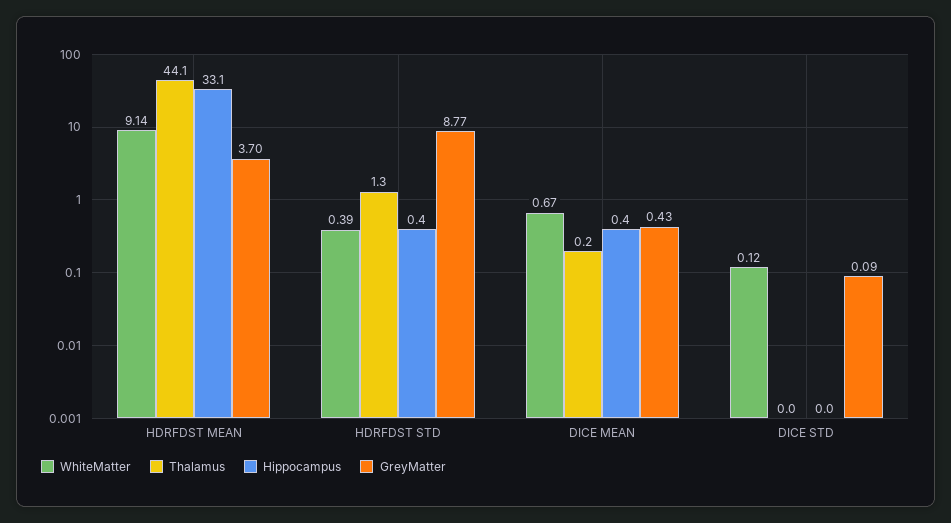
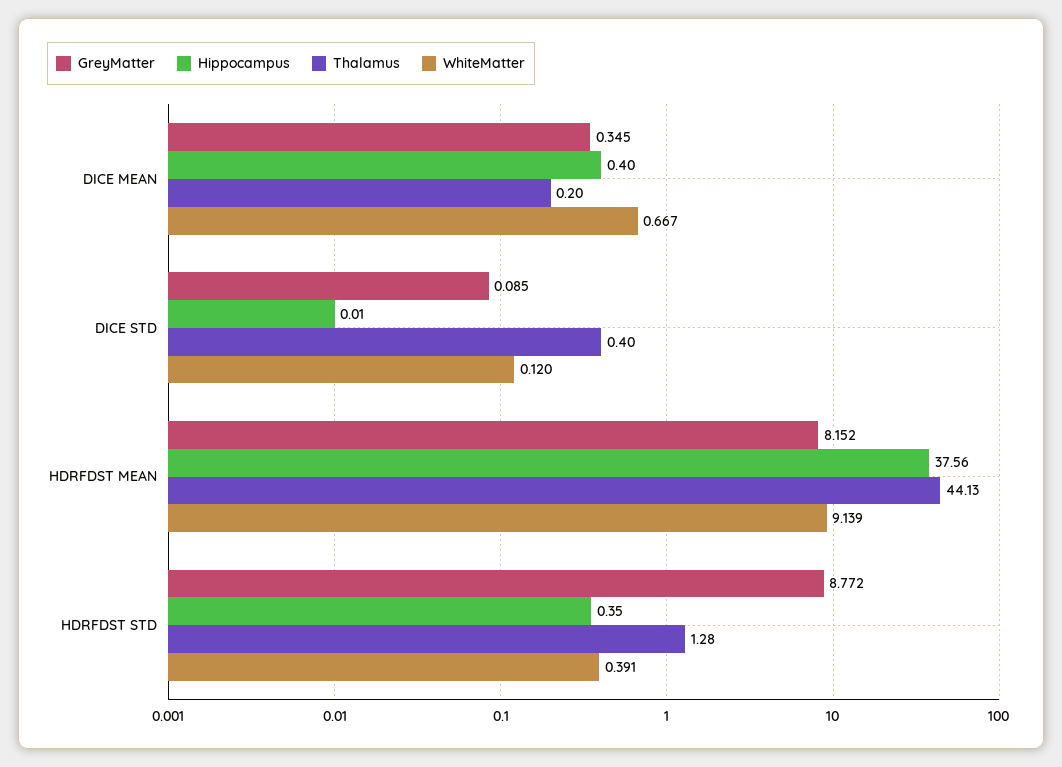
Hippocampus, HDRFDST MEAN: 33.1 -> 37.56
GreyMatter, HDRFDST MEAN: 3.7 -> 8.152
GreyMatter, DICE MEAN: 0.43 -> 0.345
Thalamus, DICE STD: 0 -> 0.4

